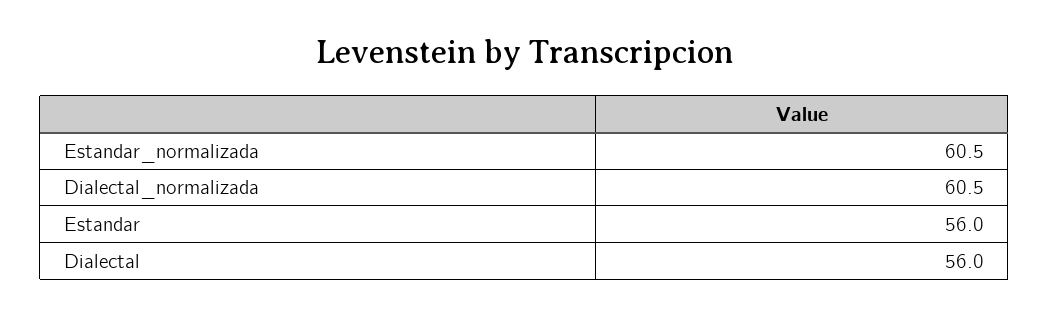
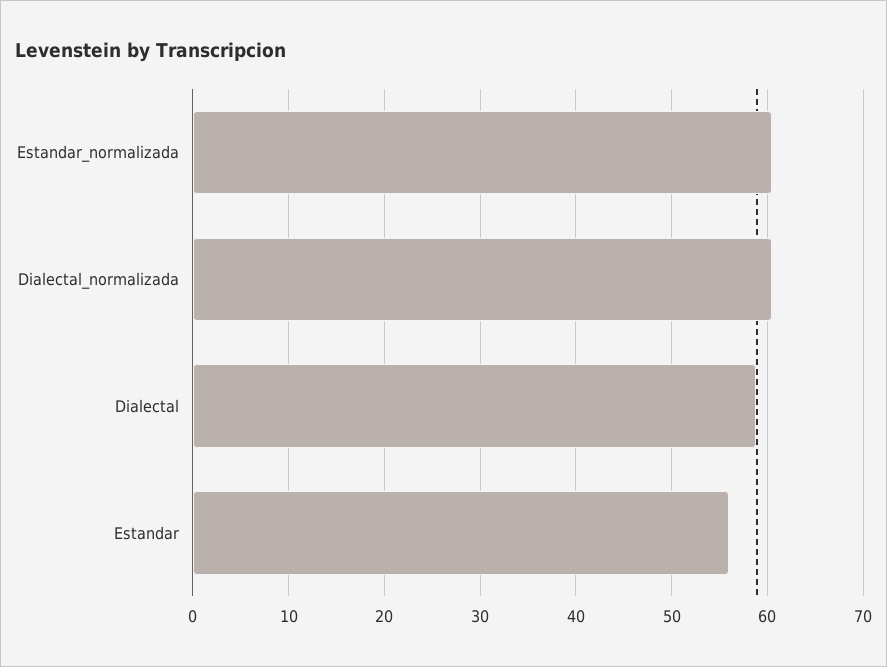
Dialectal: 56 -> 59

